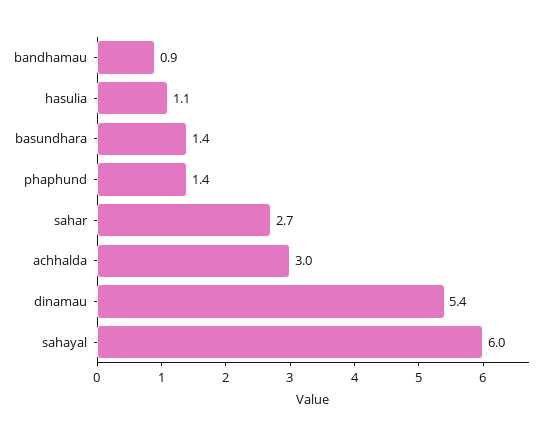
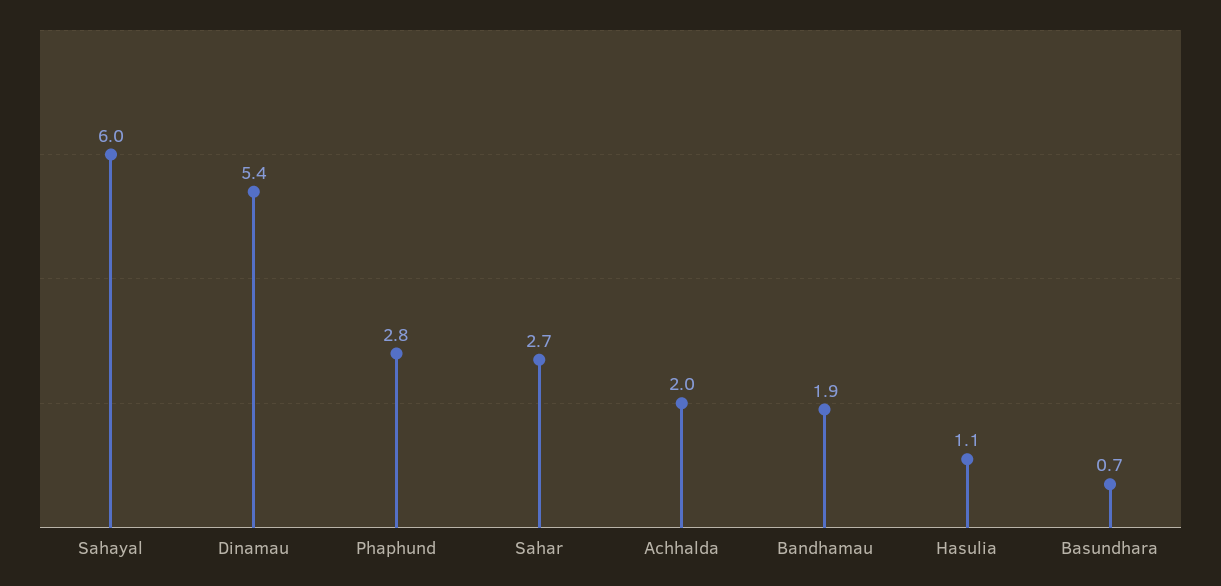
bandhamau: 0.9 -> 1.9
basundhara: 1.4 -> 0.7
phaphund: 1.4 -> 2.8
achhalda: 3 -> 2

